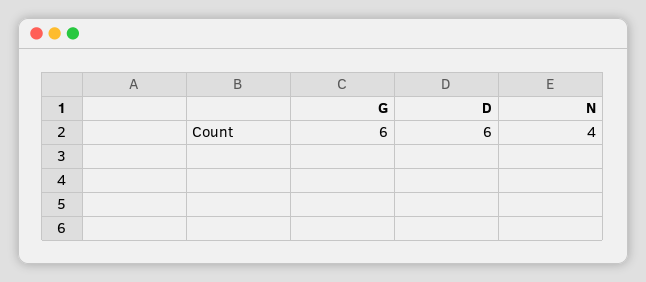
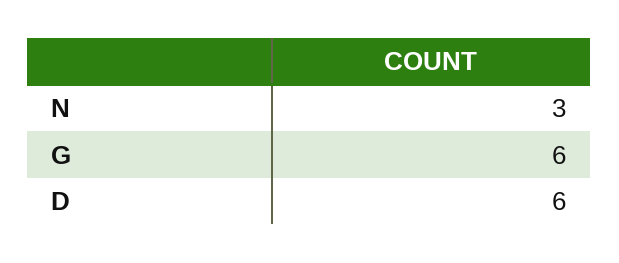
N: 4 -> 3

